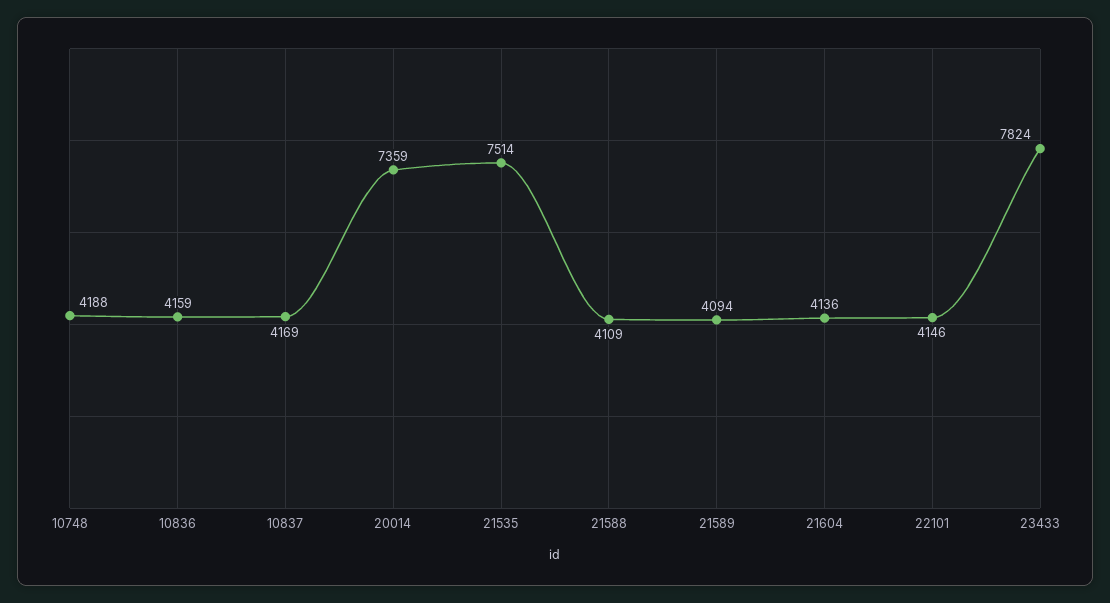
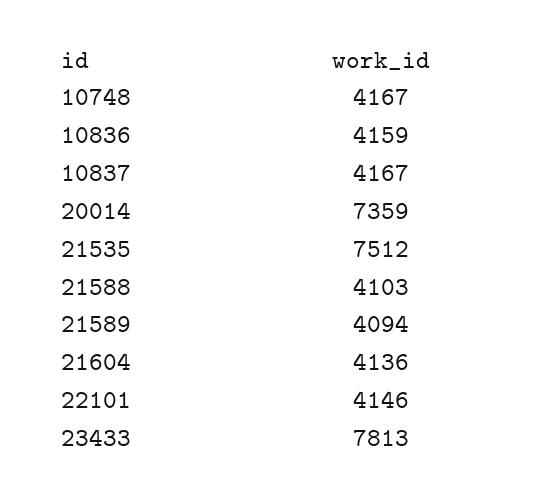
10748: 4188 -> 4167
10837: 4169 -> 4167
21535: 7514 -> 7512
21588: 4109 -> 4103
23433: 7824 -> 7813

